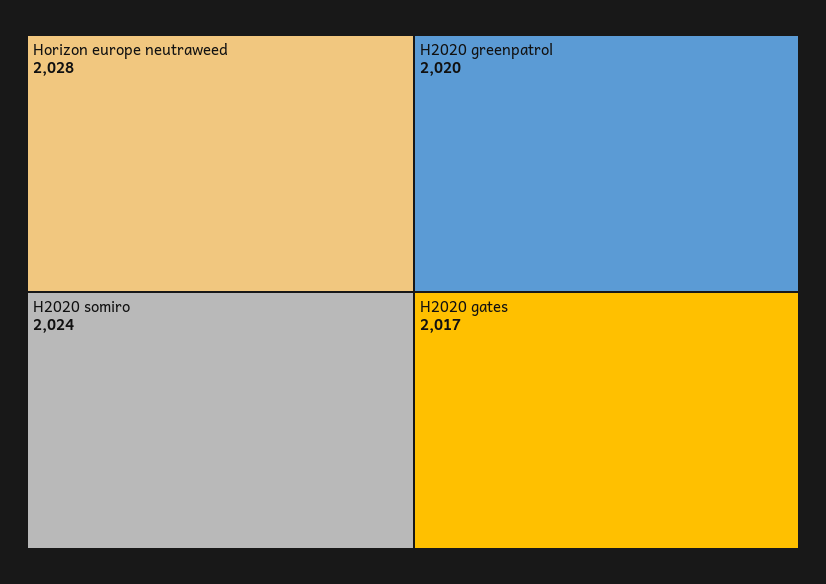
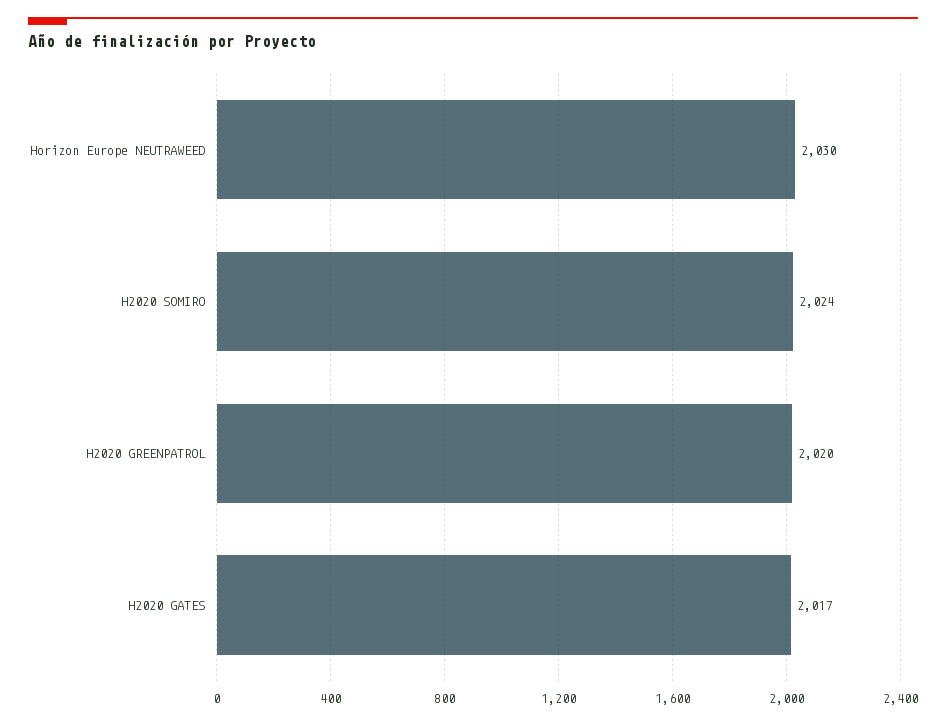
Horizon europe neutraweed: 2028 -> 2030

